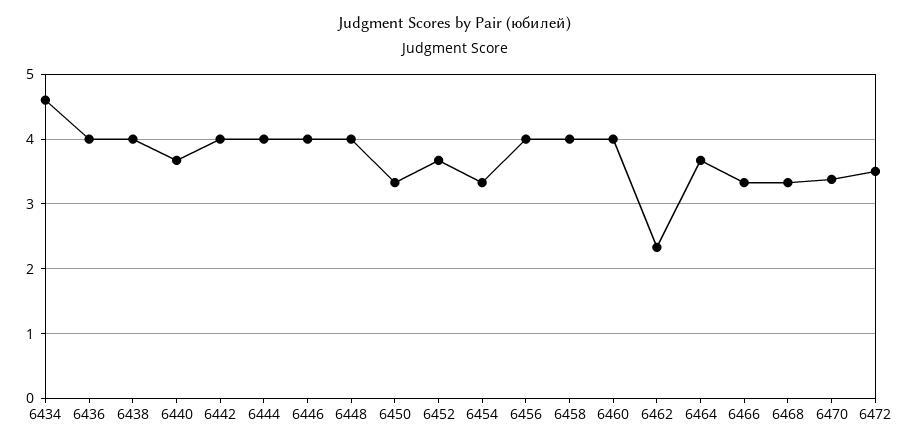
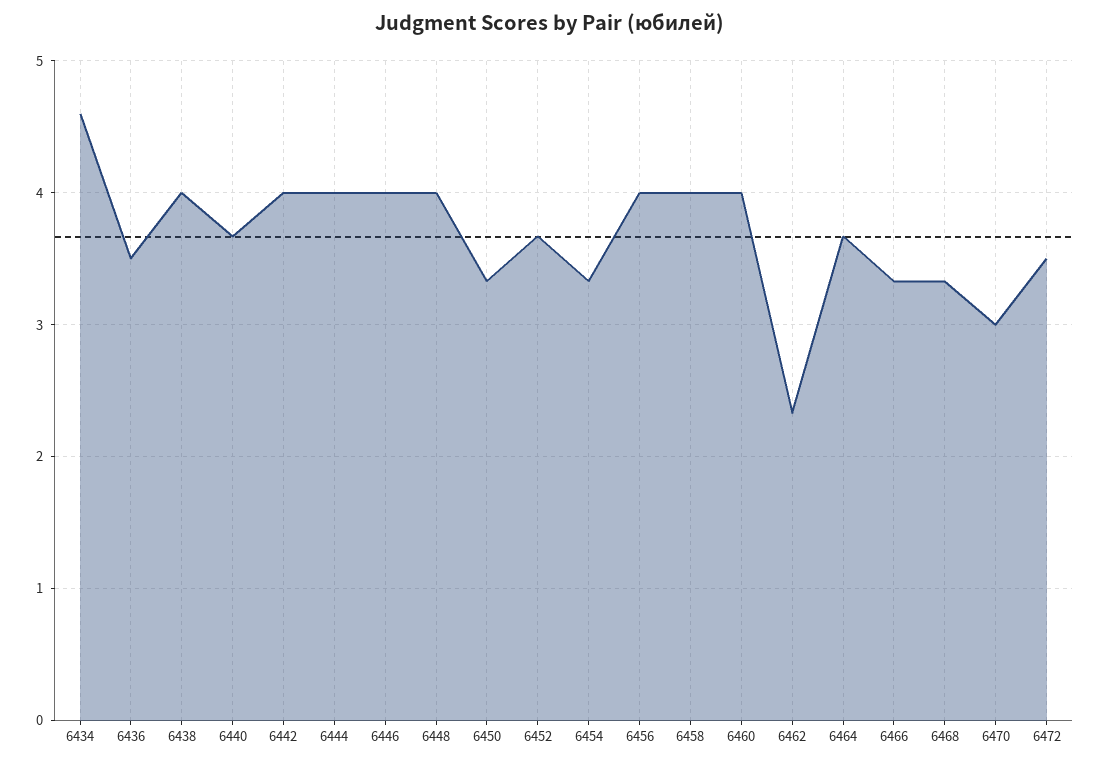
6436: 4 -> 3.5
6470: 3.4 -> 3

